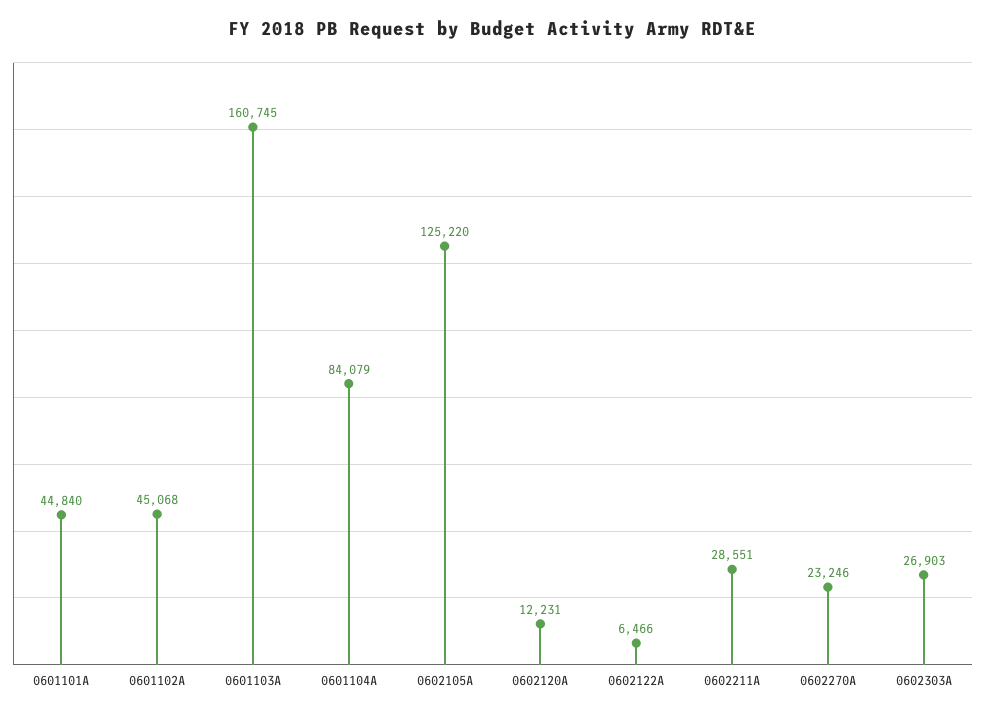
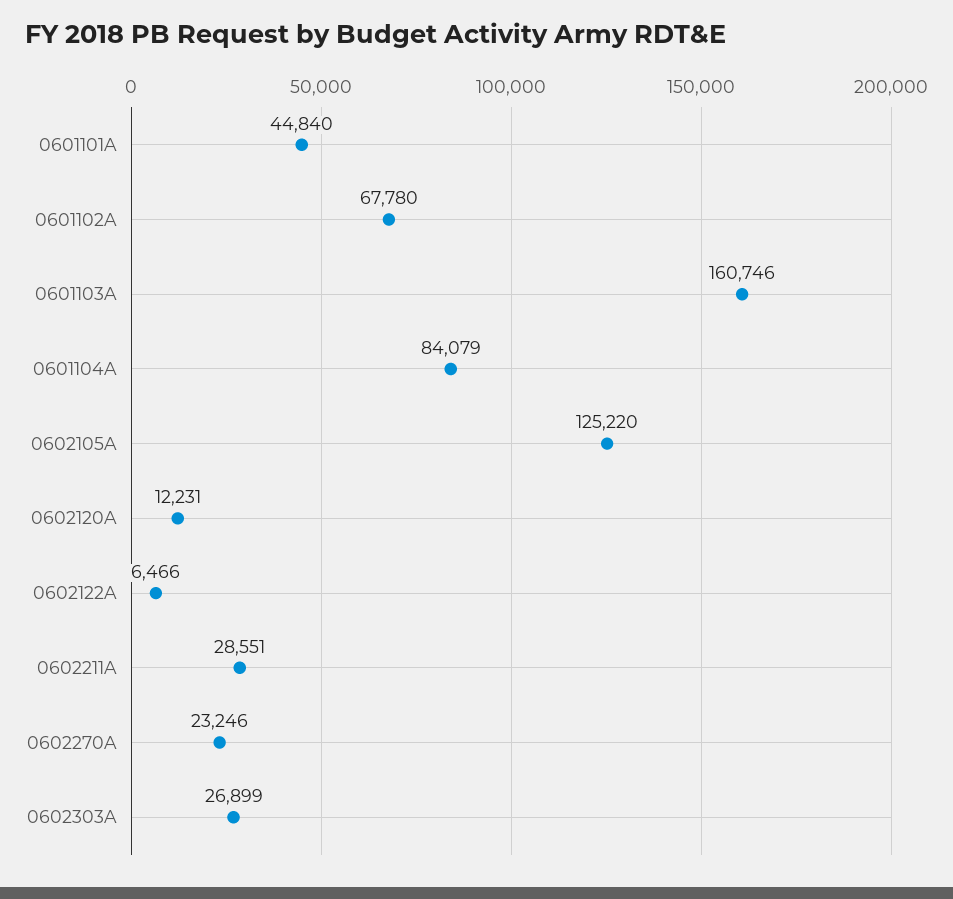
0601102A: 45068 -> 67780
0601103A: 160745 -> 160746
0602303A: 26903 -> 26899

